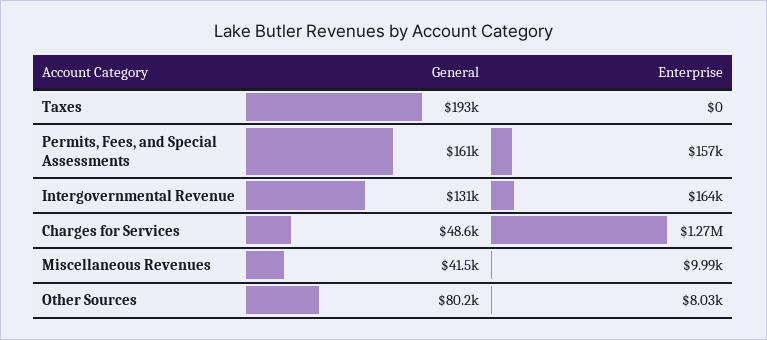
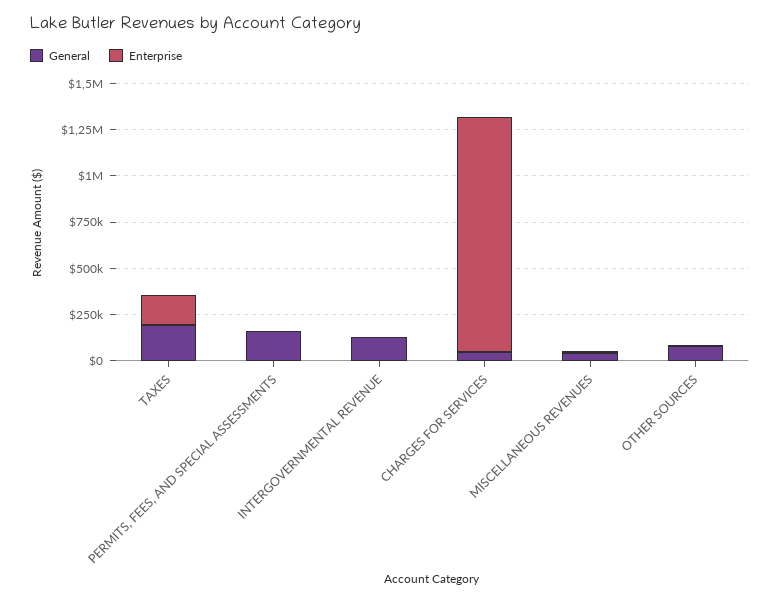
Enterprise, Taxes: 0 -> 150000
Enterprise, Permits, Fees, and Special Assessments: 157000 -> 0
Enterprise, Intergovernmental Revenue: 164000 -> 0

